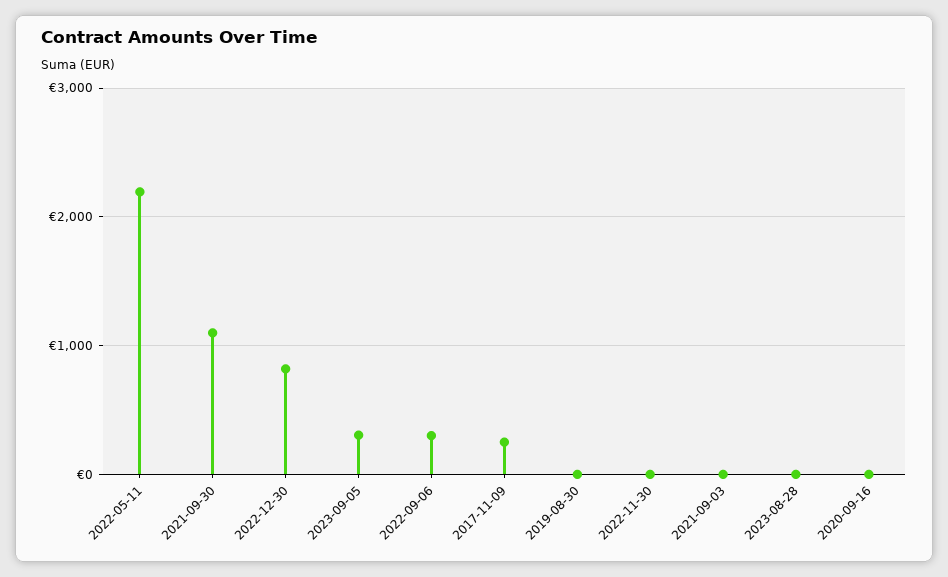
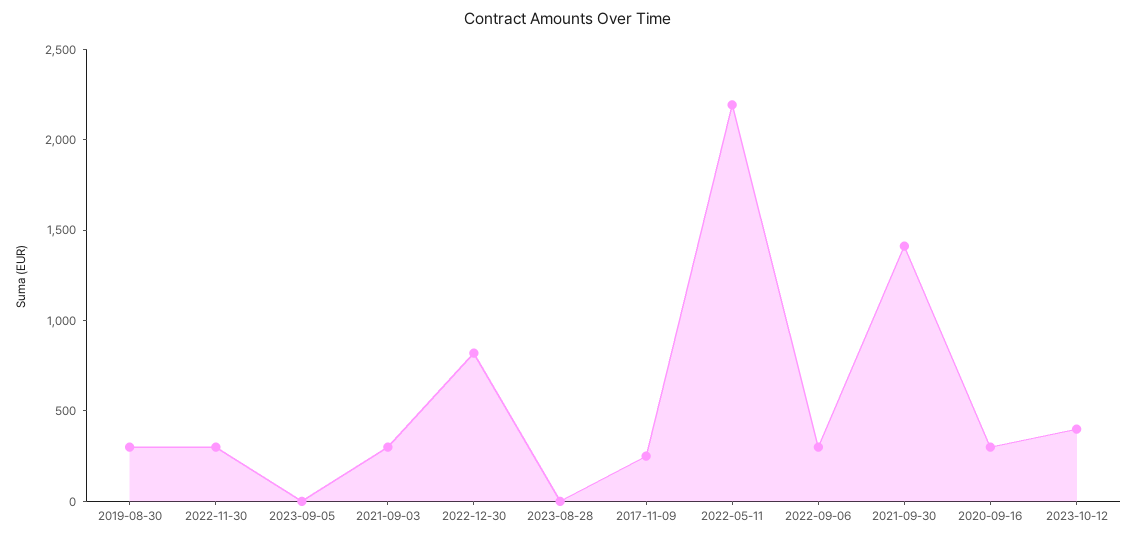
2021-09-30: 1100 -> 1400
2023-09-05: 300 -> 0
2019-08-30: 0 -> 300
2022-11-30: 0 -> 300
2021-09-03: 0 -> 300
2020-09-16: 0 -> 300
2023-10-12: none -> 400

